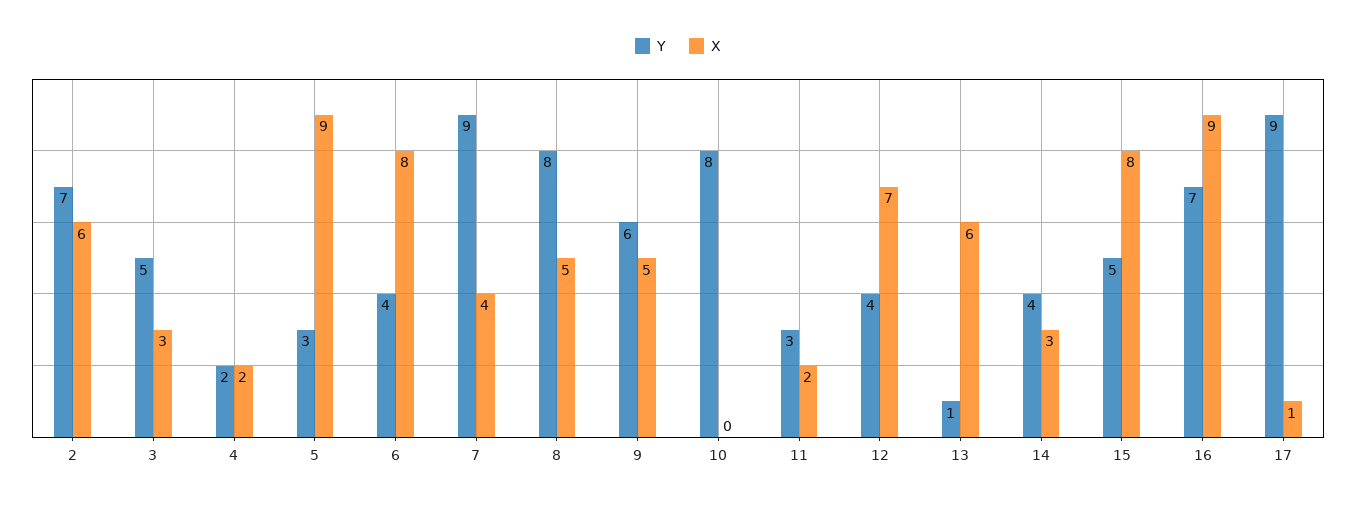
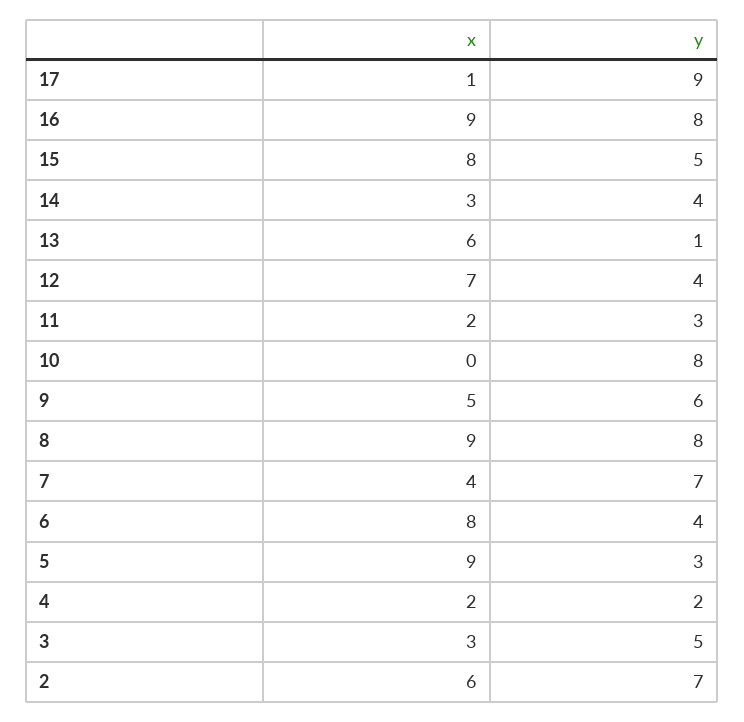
Y, 7: 9 -> 7
X, 8: 5 -> 9
Y, 16: 7 -> 8

